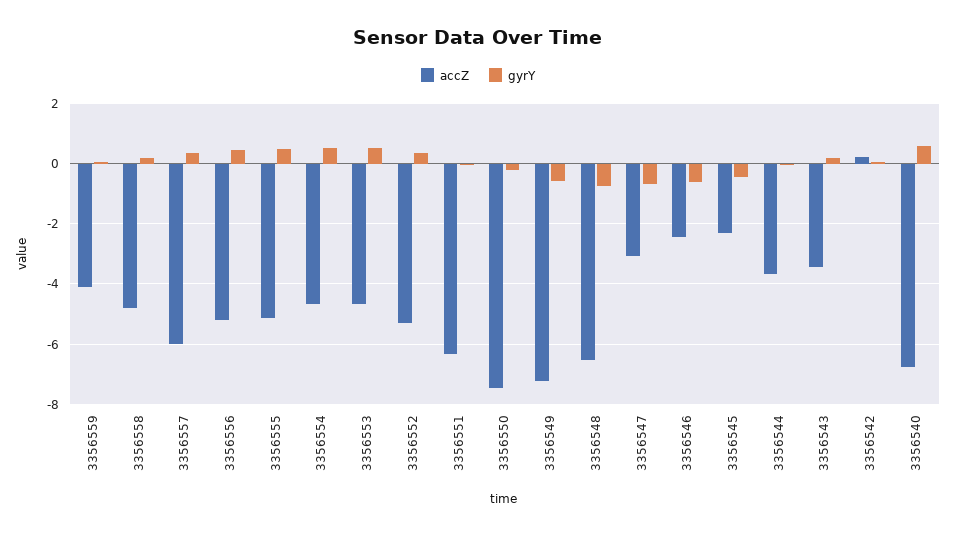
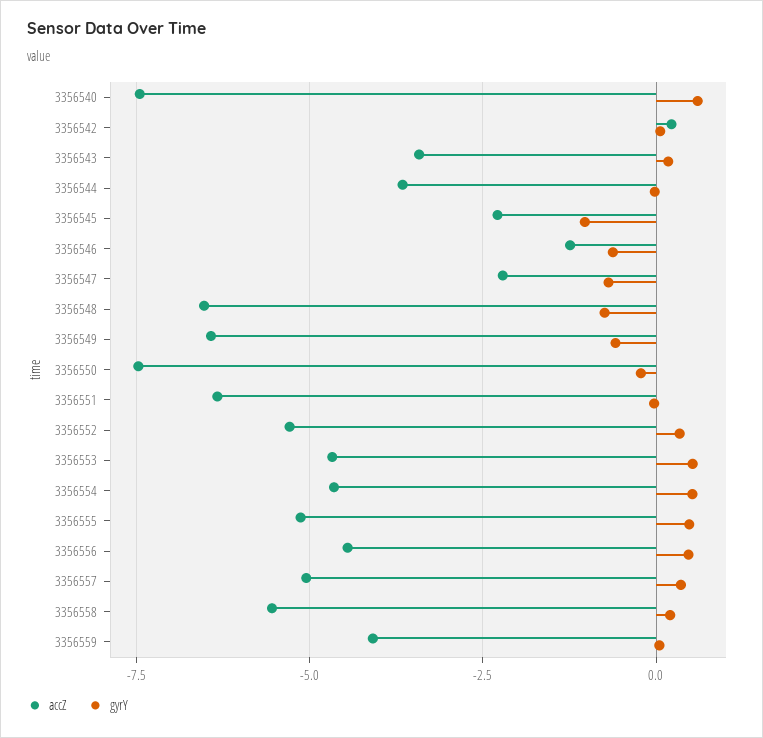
accZ, 3356558: -4.8 -> -5.5
accZ, 3356557: -6 -> -5
accZ, 3356556: -5.2 -> -4.5
accZ, 3356549: -7.2 -> -6.5
accZ, 3356547: -3 -> -2.25
accZ, 3356546: -2.4 -> -1.25
gyrY, 3356545: -0.4 -> -1
accZ, 3356540: -6.8 -> -7.5

